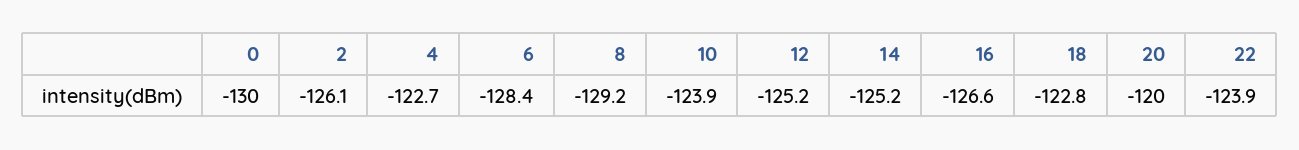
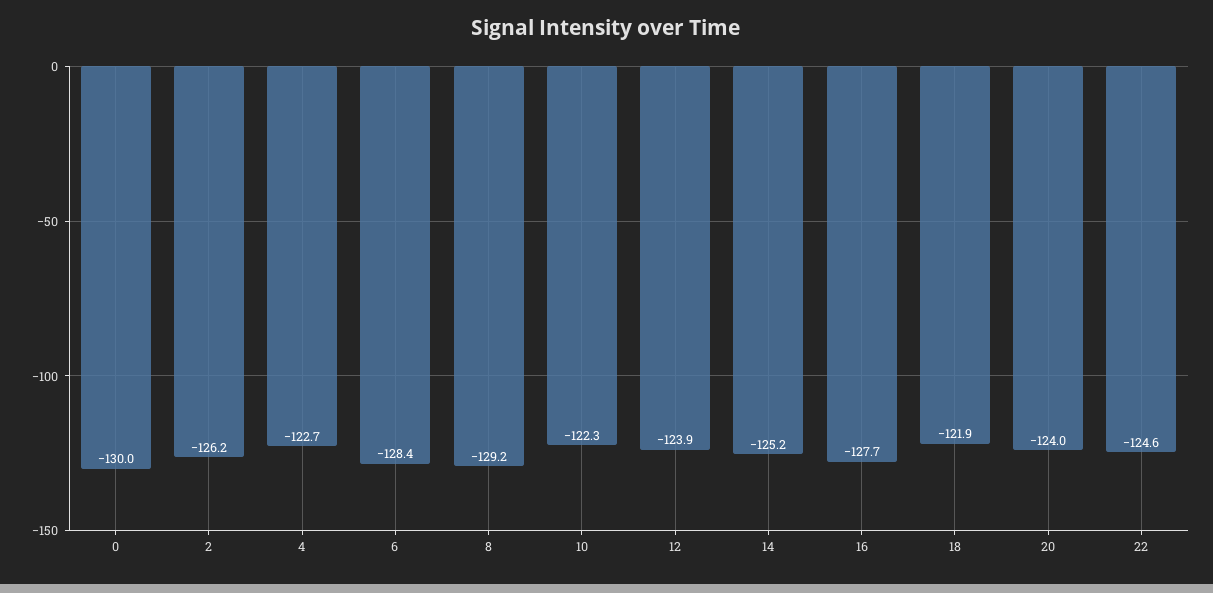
2: -126.1 -> -126.2
10: -123.9 -> -122.3
12: -125.2 -> -123.9
16: -126.6 -> -127.7
18: -122.8 -> -121.9
20: -120 -> -124
22: -123.9 -> -124.6

